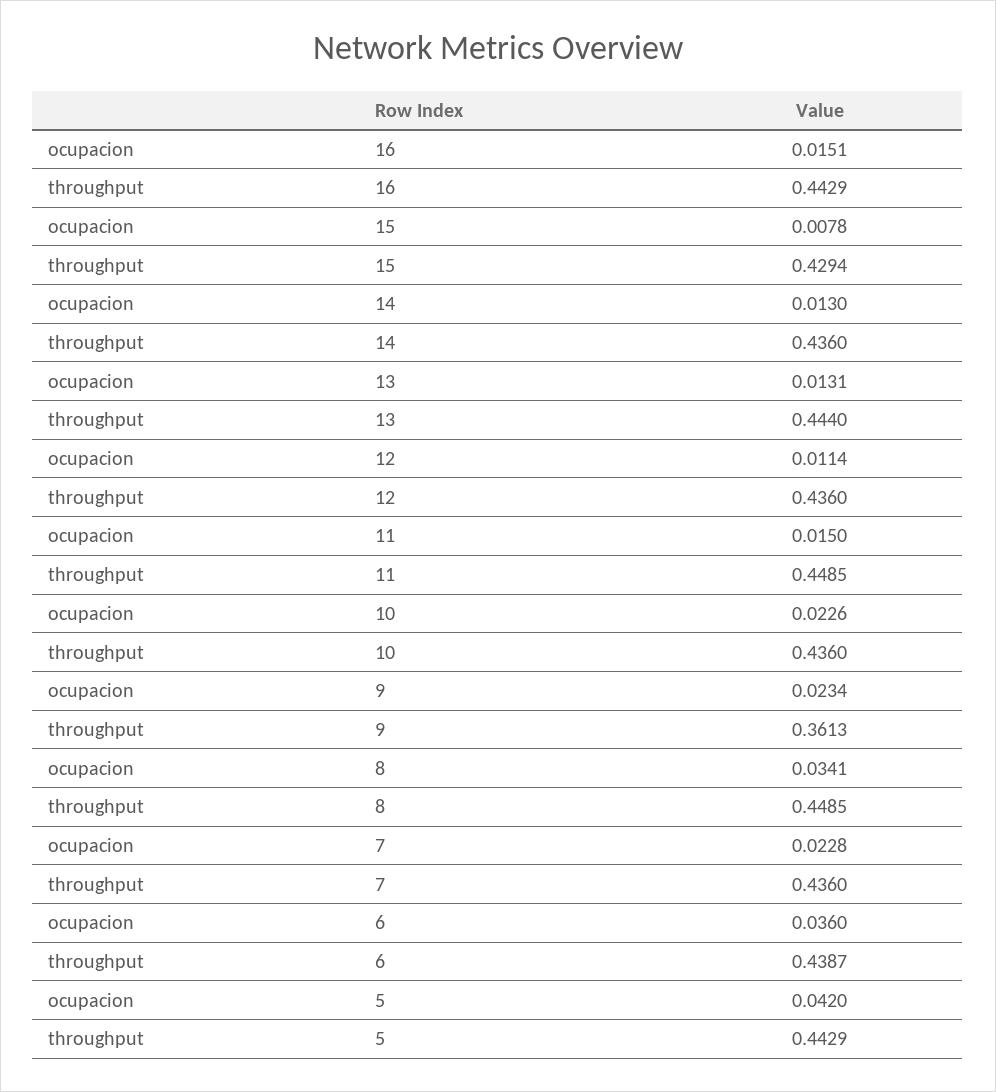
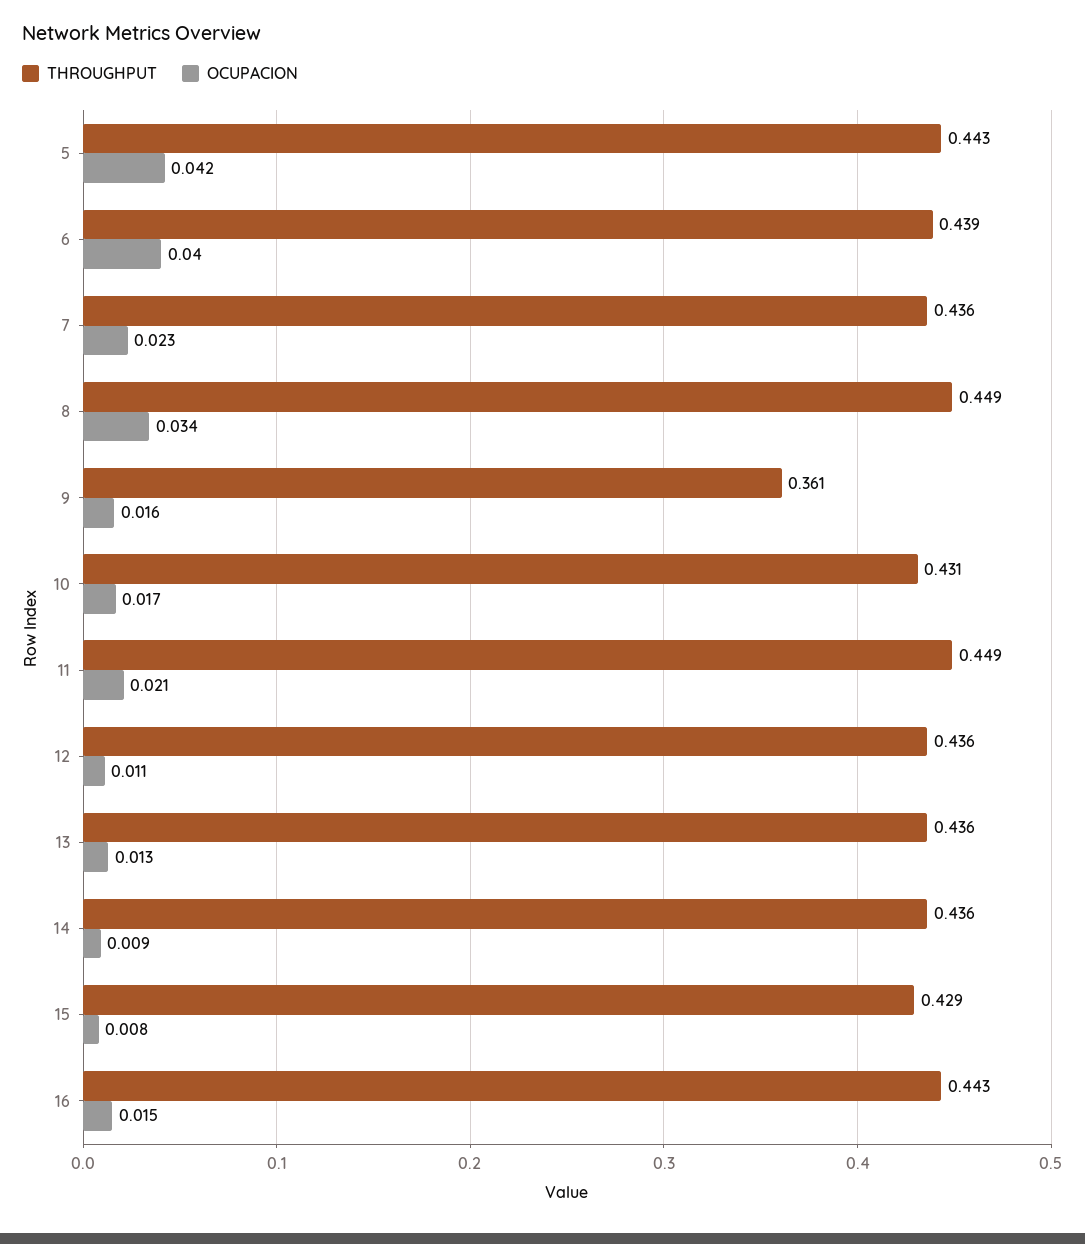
ocupacion, 14: 0.013 -> 0.009
throughput, 13: 0.444 -> 0.436
ocupacion, 11: 0.015 -> 0.021
ocupacion, 10: 0.0226 -> 0.017
throughput, 10: 0.436 -> 0.431
ocupacion, 9: 0.0234 -> 0.016
ocupacion, 6: 0.036 -> 0.04

